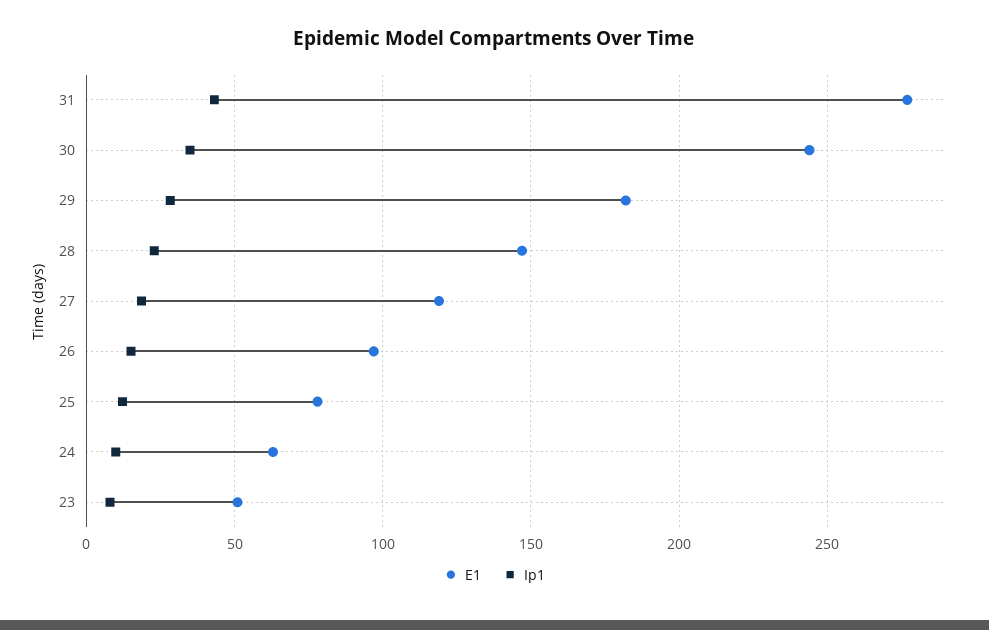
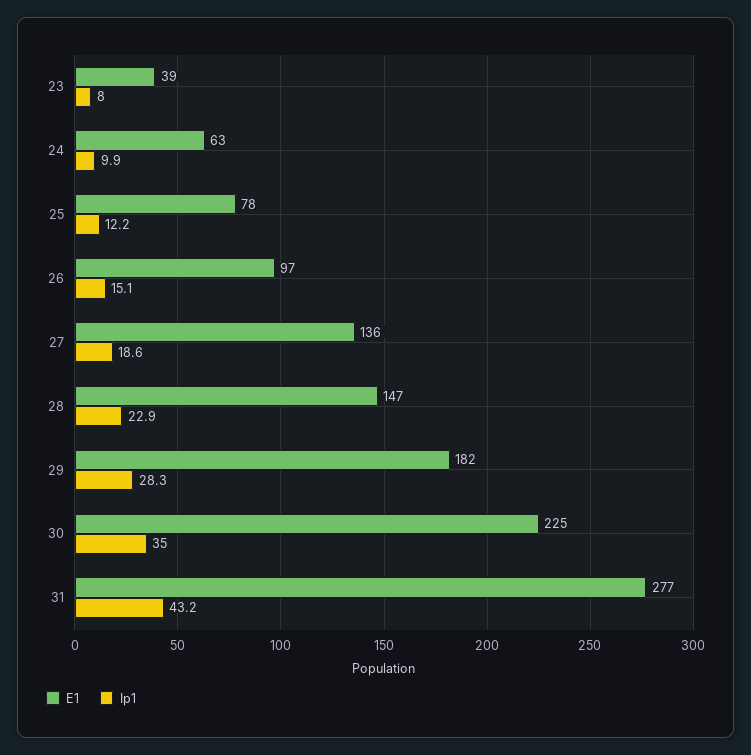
E1, 30: 245 -> 225
E1, 27: 120 -> 136
E1, 23: 50 -> 39

